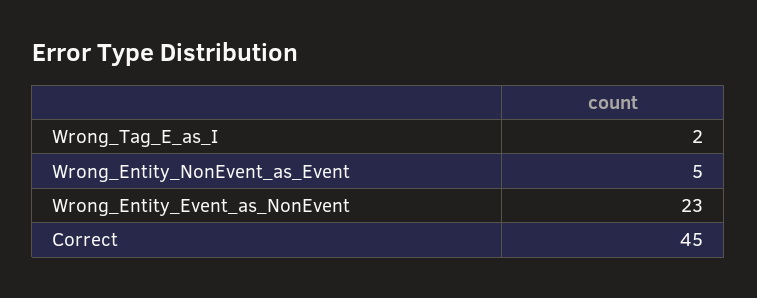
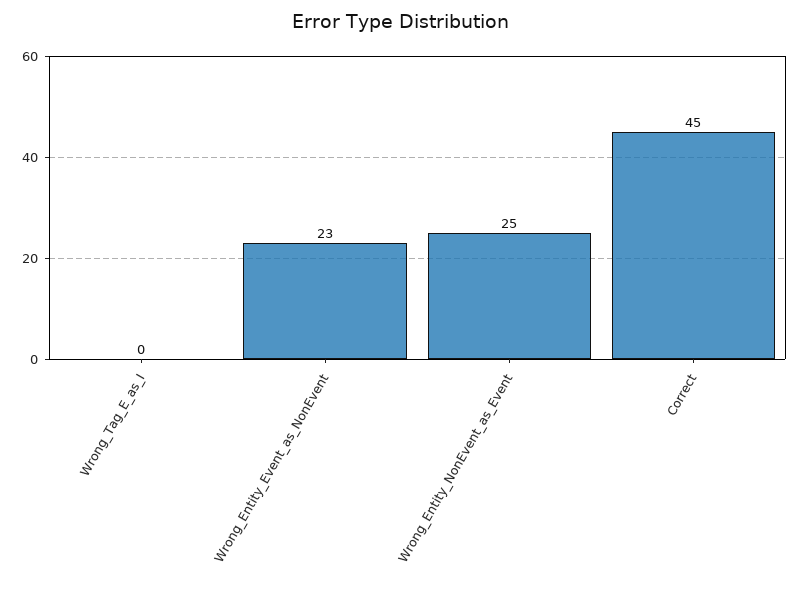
Wrong_Tag_E_as_I: 2 -> 0
Wrong_Entity_NonEvent_as_Event: 5 -> 25

